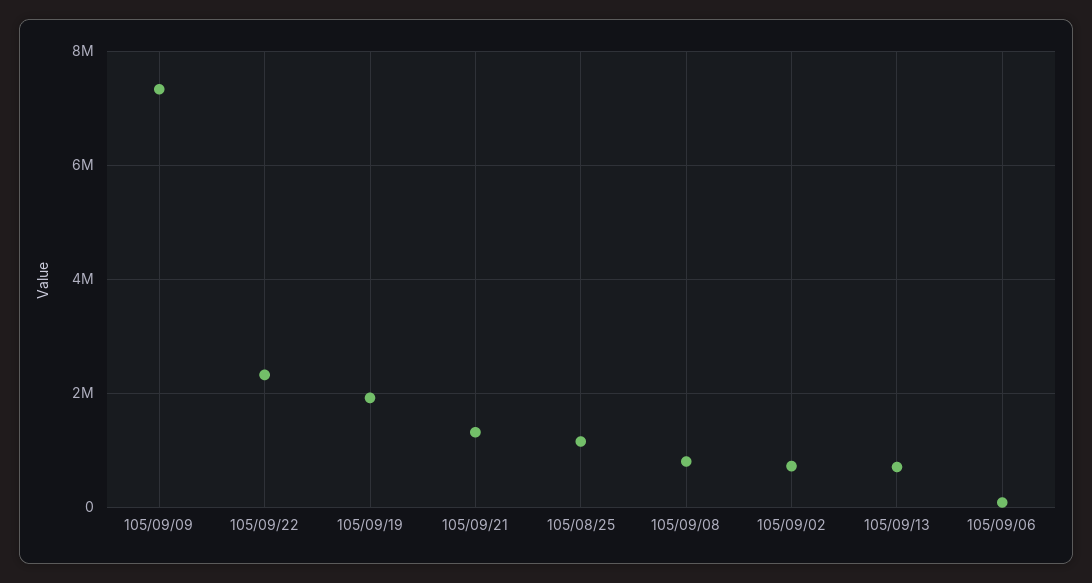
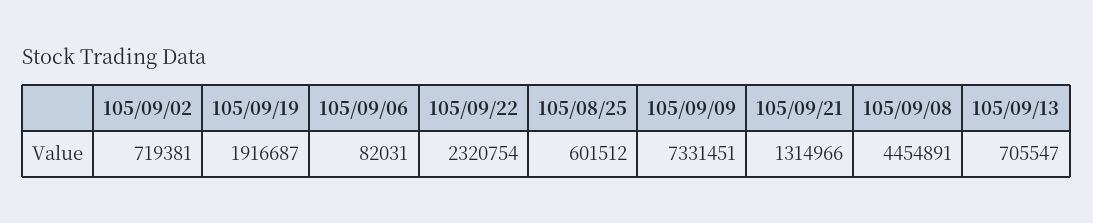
105/08/25: 1200000 -> 601512
105/09/08: 800000 -> 4454891

